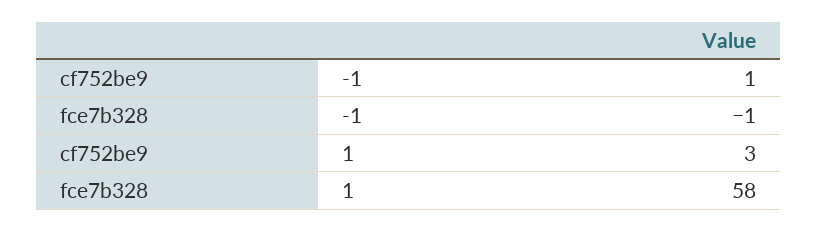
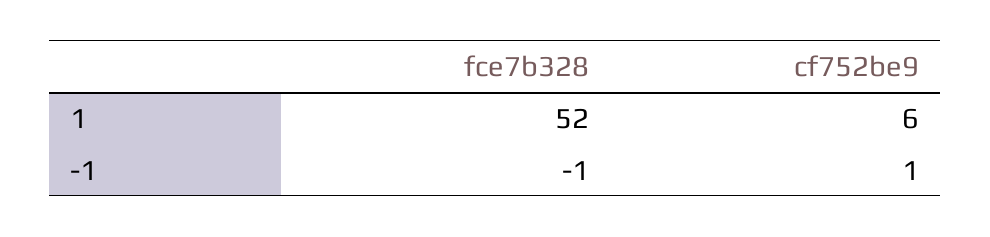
cf752be9, 1: 3 -> 6
fce7b328, 1: 58 -> 52

